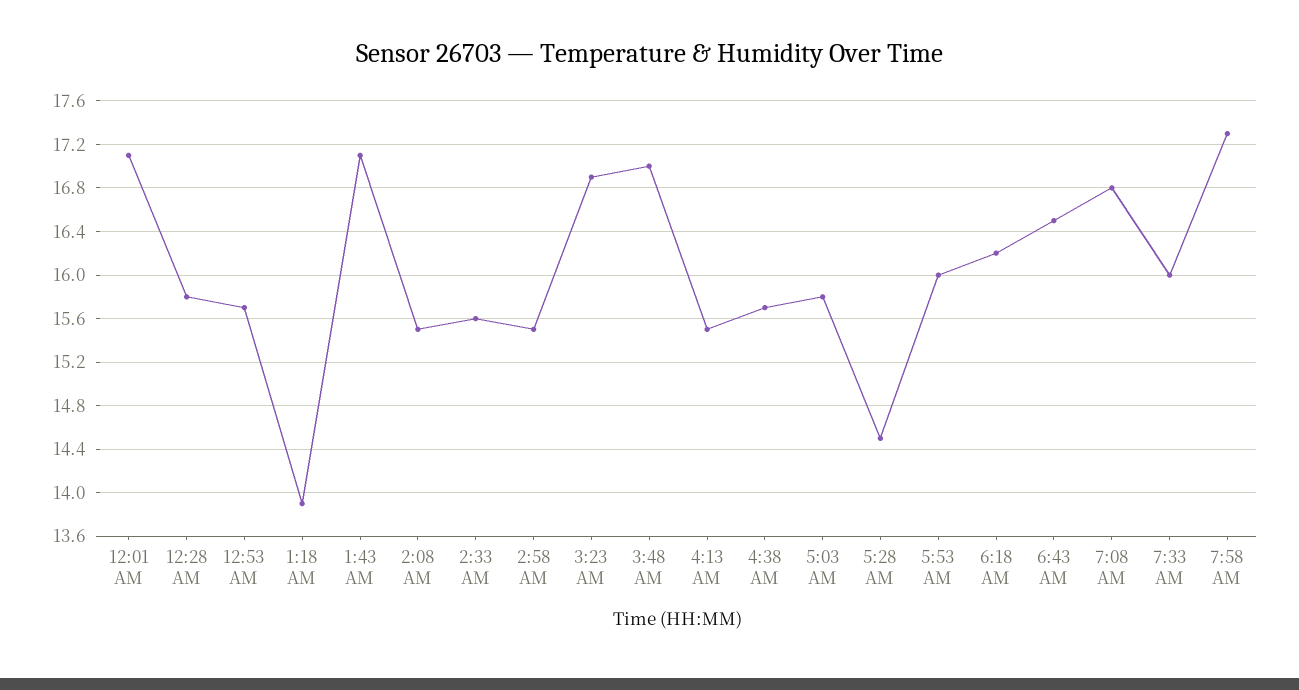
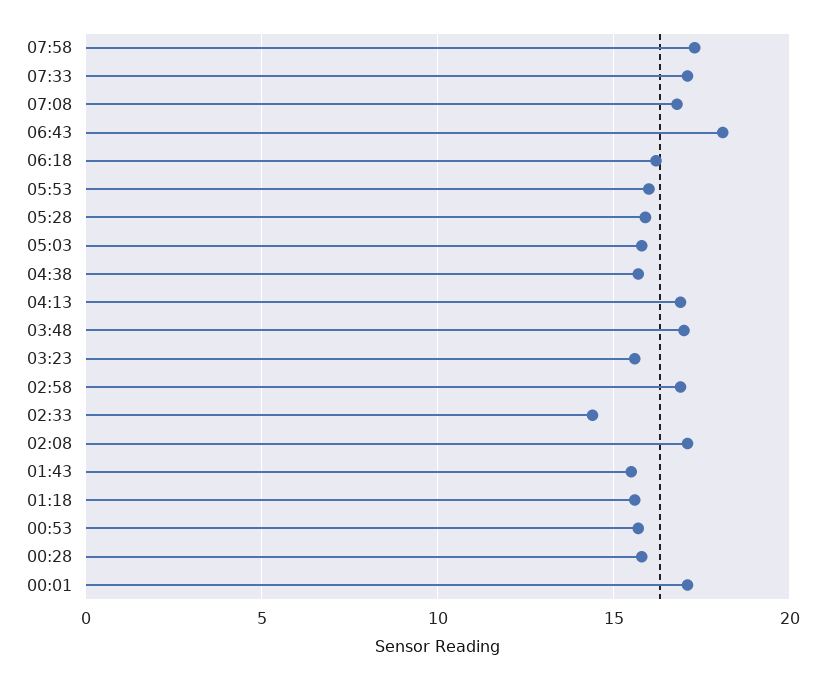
1:18 AM: 13.9 -> 15.5
1:43 AM: 17.1 -> 15.5
2:08 AM: 15.5 -> 17
2:33 AM: 15.6 -> 14.5
2:58 AM: 15.5 -> 17
3:23 AM: 16.9 -> 15.5
4:13 AM: 15.5 -> 17
5:28 AM: 14.5 -> 16
6:43 AM: 16.5 -> 18
7:33 AM: 16 -> 17

